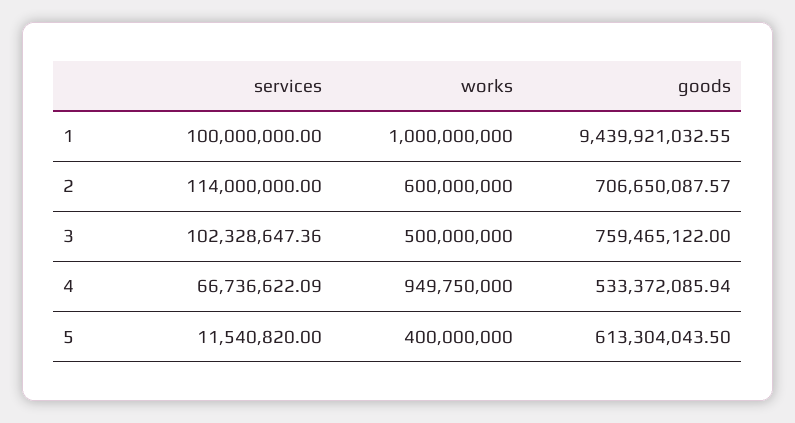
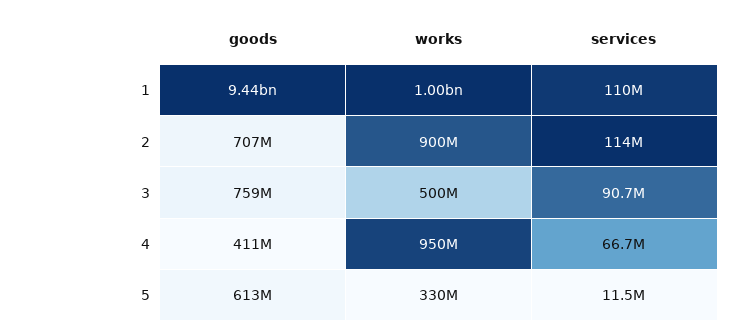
services, 1: 100000000 -> 110000000
works, 2: 600000000 -> 900000000
services, 3: 102328647.36 -> 90700000
goods, 4: 533372085.94 -> 411000000
works, 5: 400000000 -> 330000000

